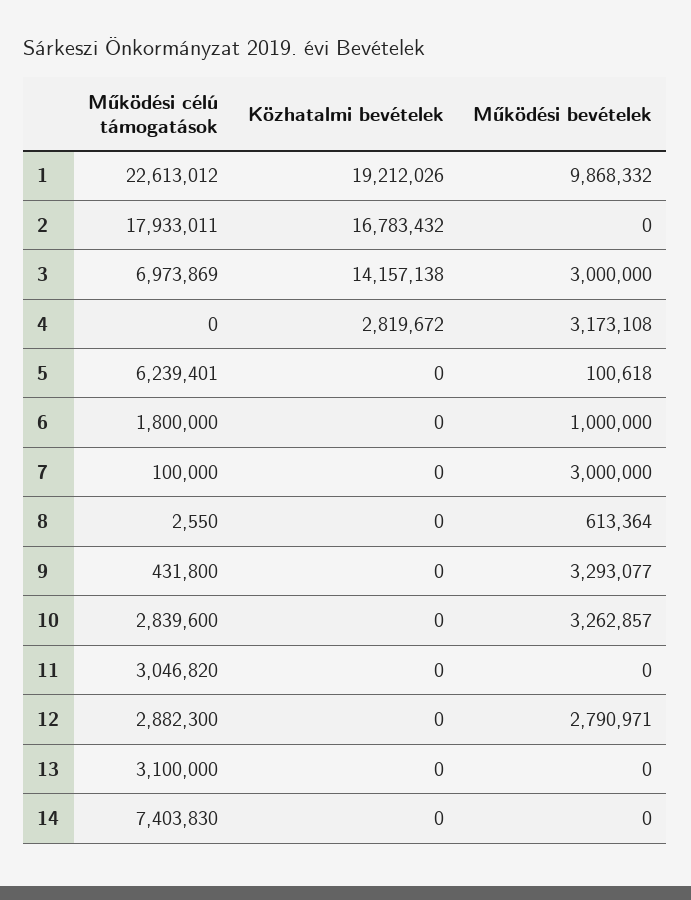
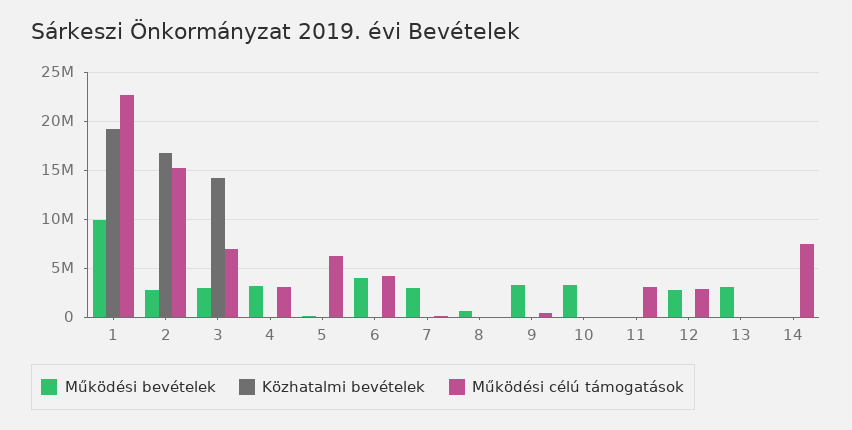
Működési célú támogatások, 2: 17933011 -> 15000000
Működési bevételek, 2: 0 -> 3000000
Működési célú támogatások, 4: 0 -> 3000000
Közhatalmi bevételek, 4: 2819672 -> 0
Működési célú támogatások, 6: 1800000 -> 4000000
Működési bevételek, 6: 1000000 -> 4000000
Működési célú támogatások, 10: 2839600 -> 0
Működési célú támogatások, 13: 3100000 -> 0
Működési bevételek, 13: 0 -> 3000000

